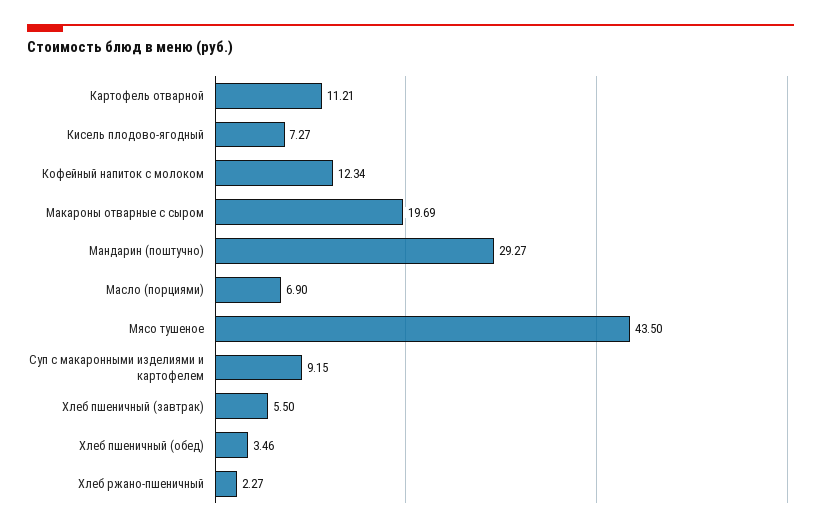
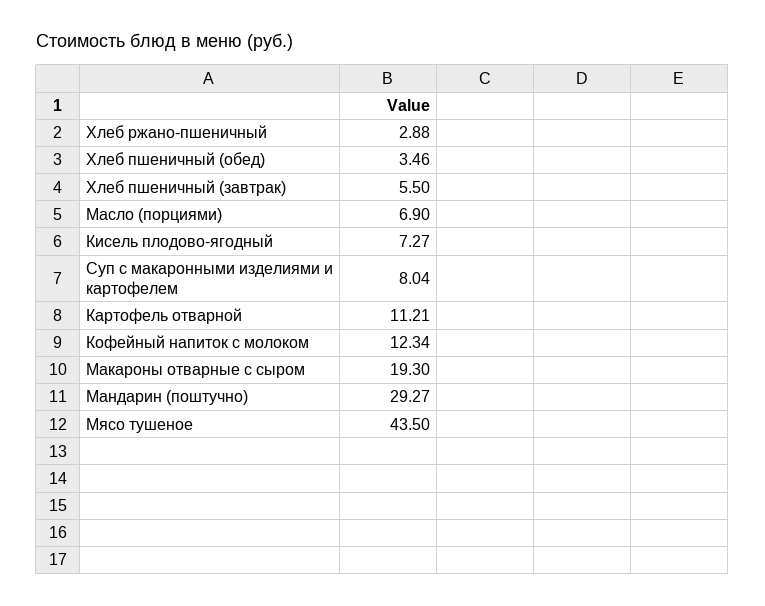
Макароны отварные с сыром: 19.69 -> 19.3
Суп с макаронными изделиями и картофелем: 9.15 -> 8.04
Хлеб ржано-пшеничный: 2.27 -> 2.88

